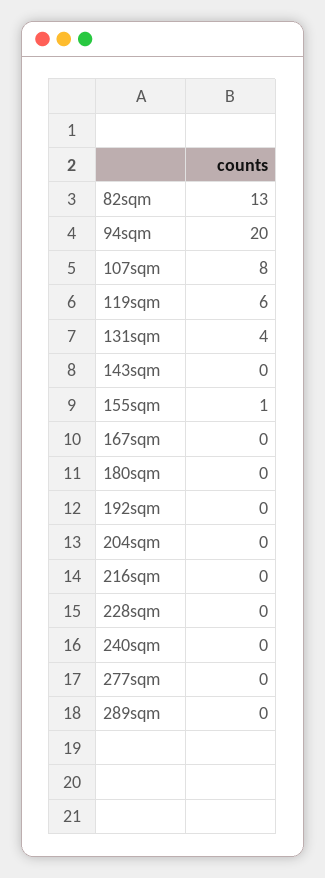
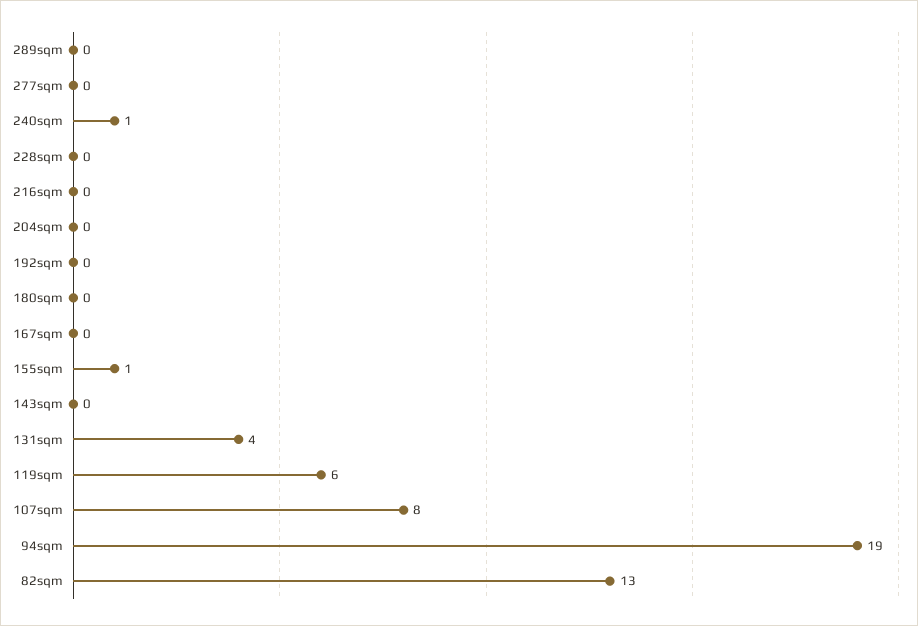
94sqm: 20 -> 19
240sqm: 0 -> 1

